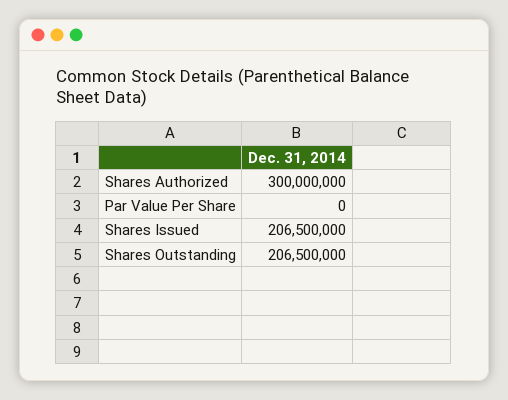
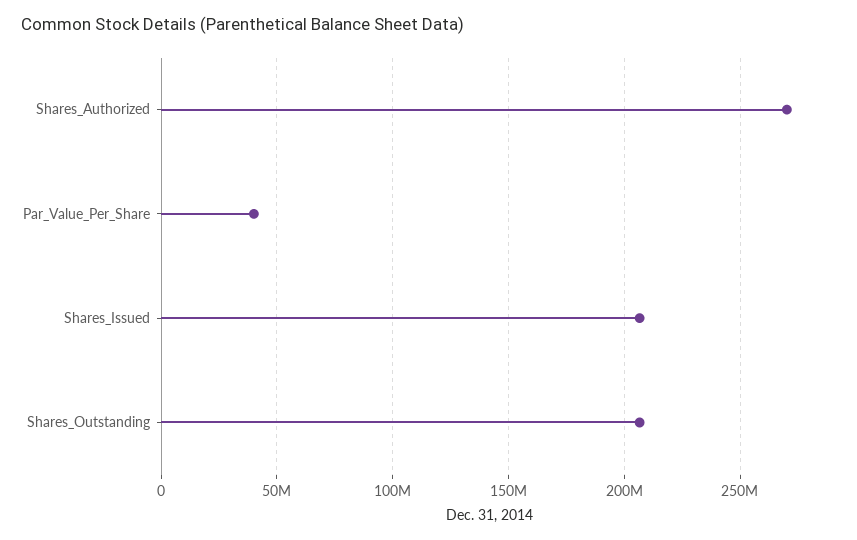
Shares Authorized: 300000000 -> 270000000
Par Value Per Share: 0 -> 40000000

